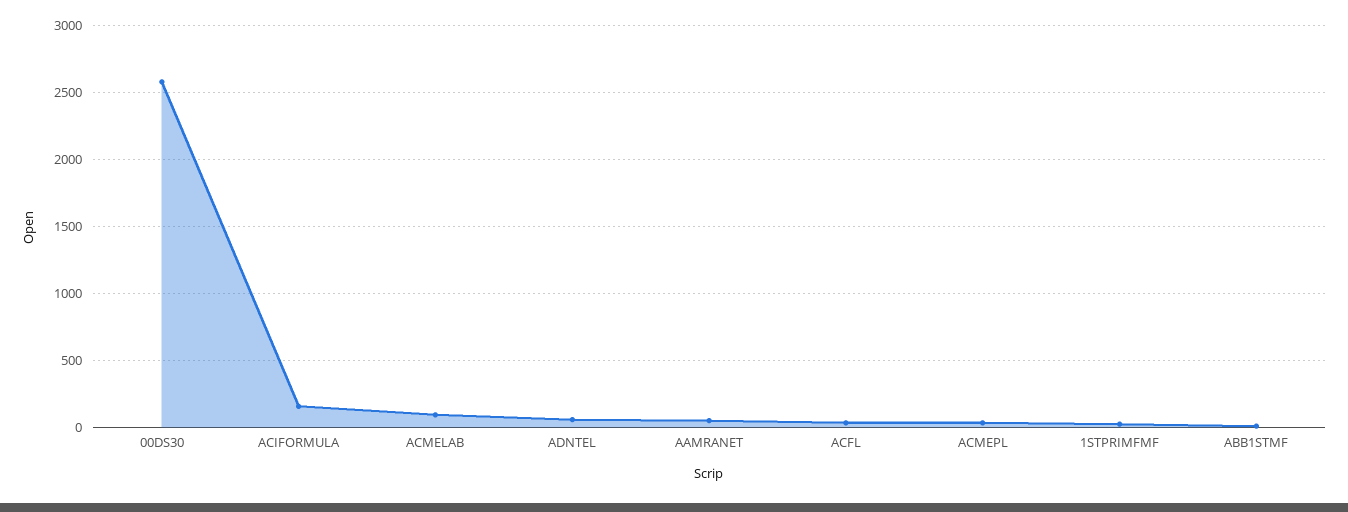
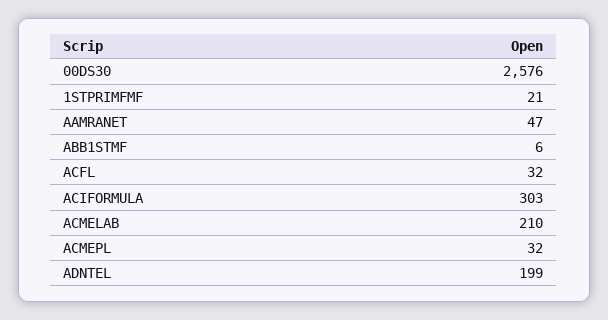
ACIFORMULA: 150 -> 303
ACMELAB: 100 -> 210
ADNTEL: 50 -> 199

